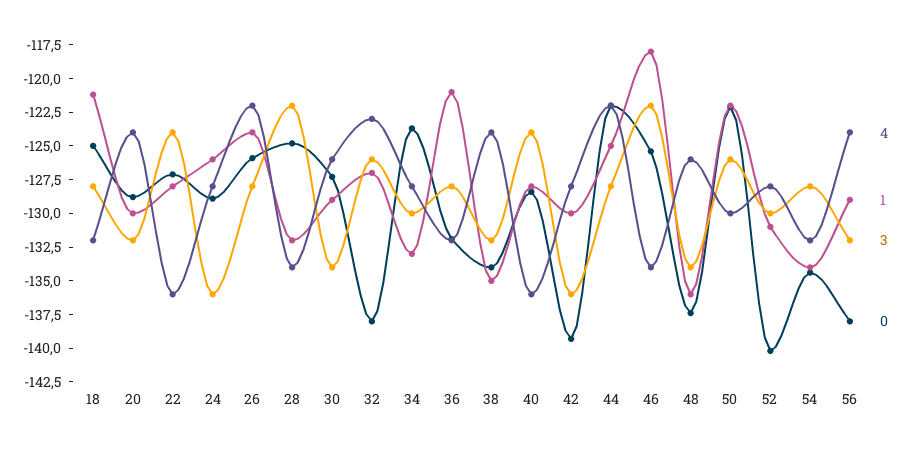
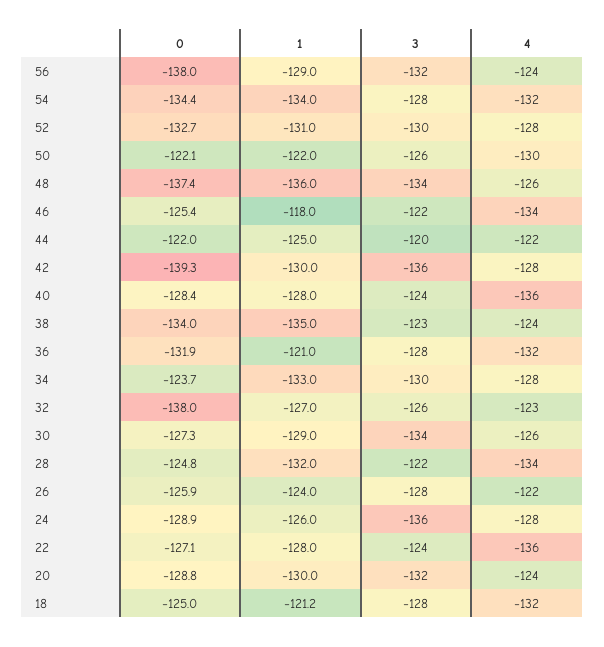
3, 38: -132.5 -> -123
3, 44: -127.5 -> -120
0, 52: -140 -> -132.7

